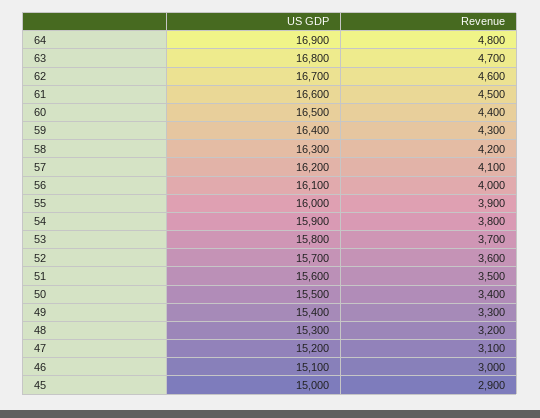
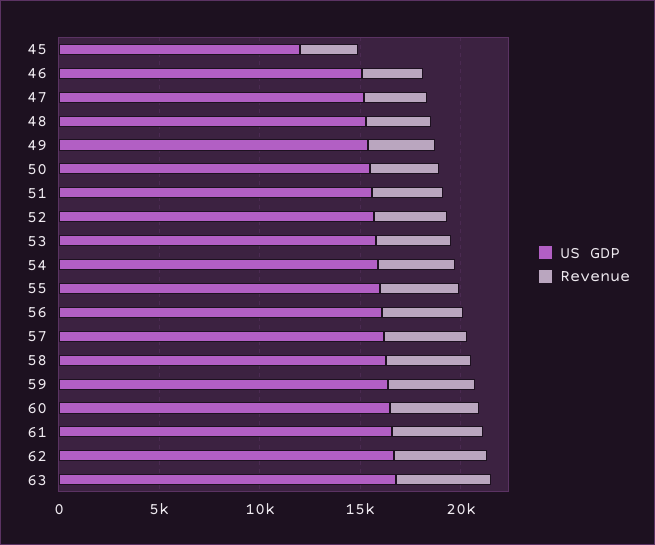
US GDP, 64: 16900 -> none
Revenue, 64: 4800 -> none
US GDP, 45: 15000 -> 12000

